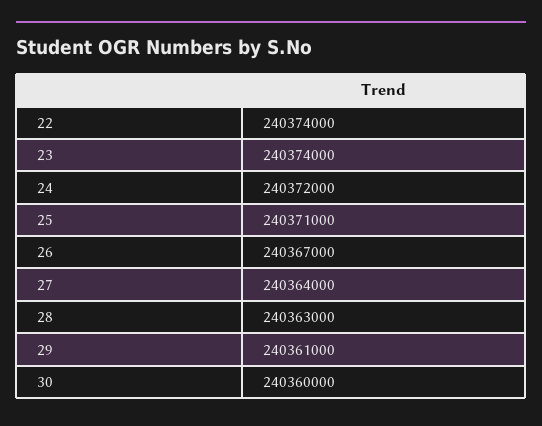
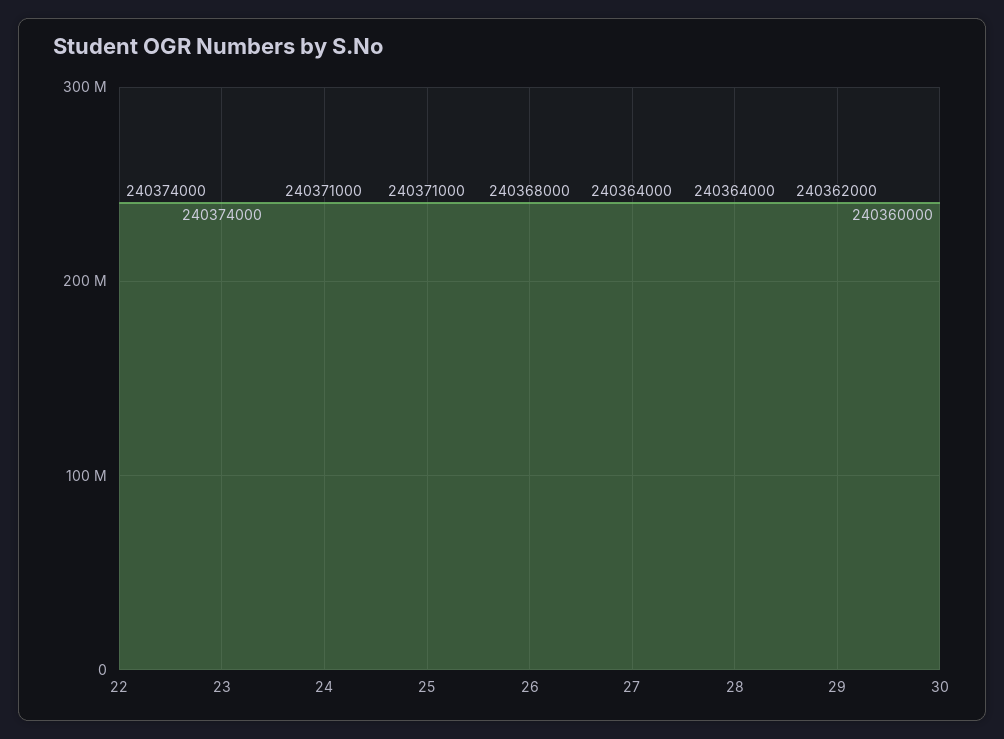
24: 240372000 -> 240371000
26: 240367000 -> 240368000
28: 240363000 -> 240364000
29: 240361000 -> 240362000

